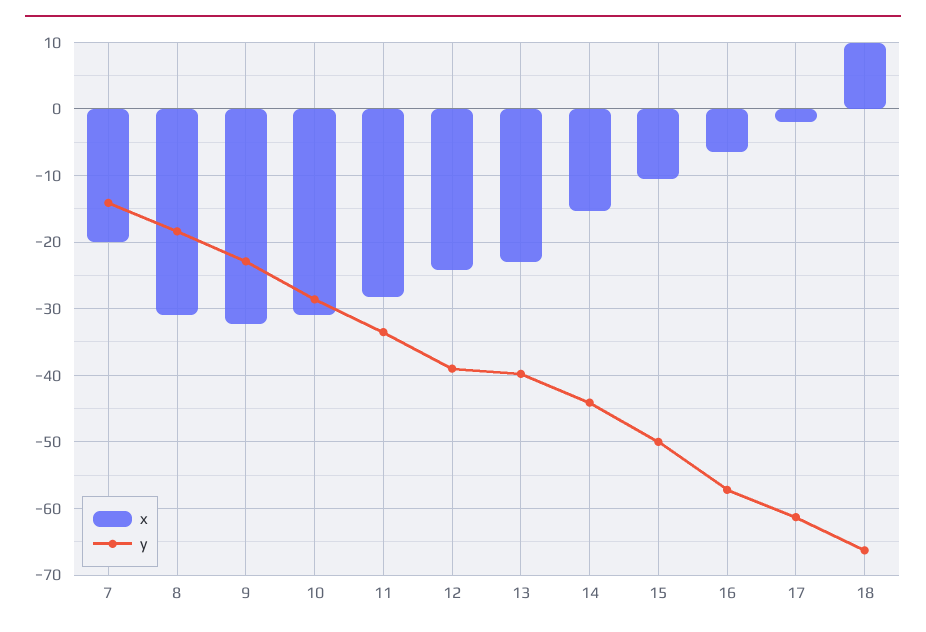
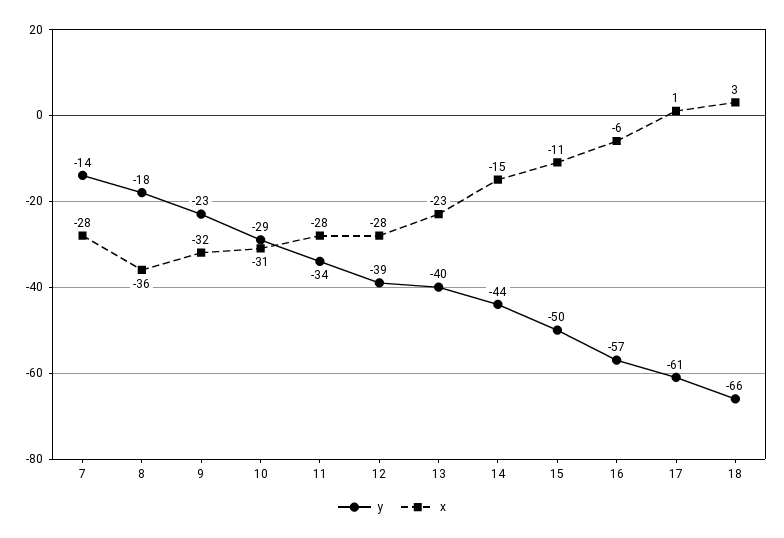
x, 7: -20 -> -28
x, 8: -31 -> -36
x, 12: -24 -> -28
x, 17: -2 -> 1
x, 18: 10 -> 3

